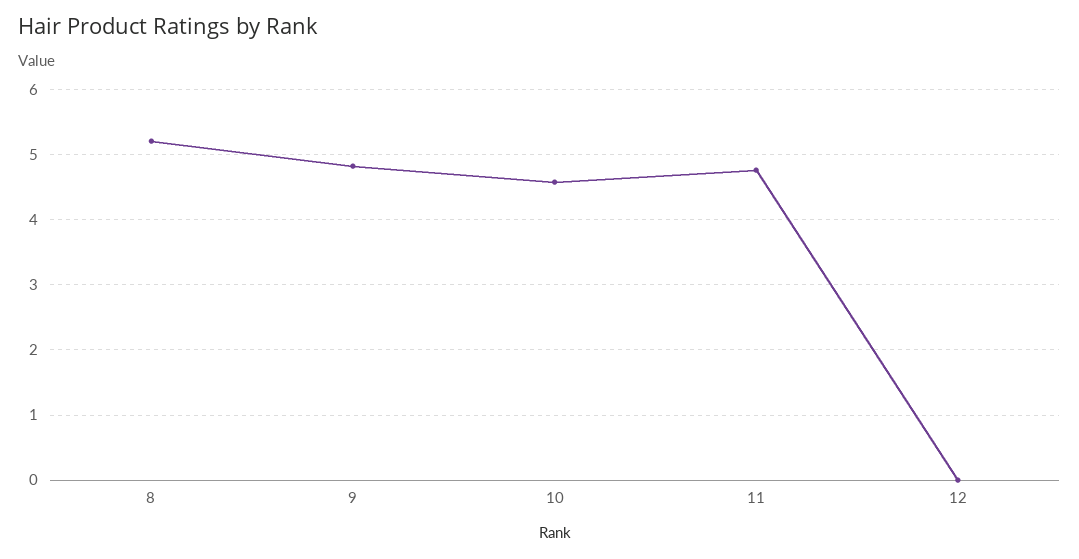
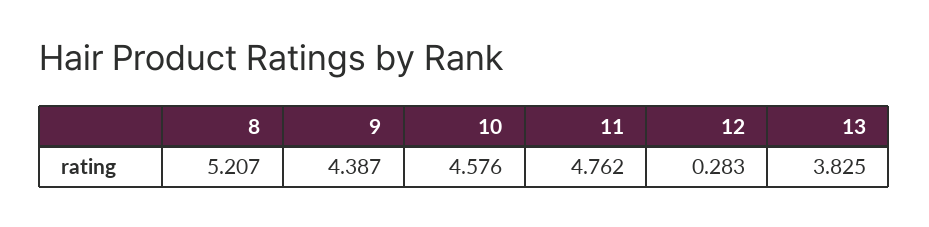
9: 4.8 -> 4.387
12: 0 -> 0.283
13: none -> 3.825

